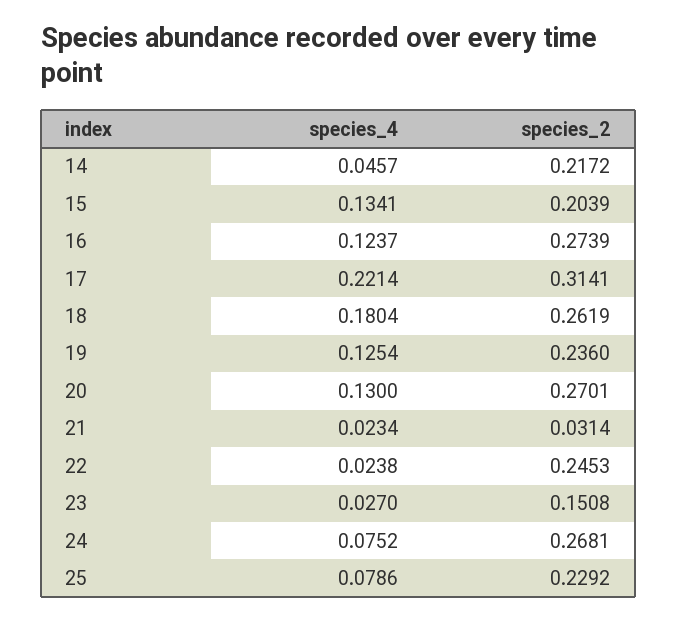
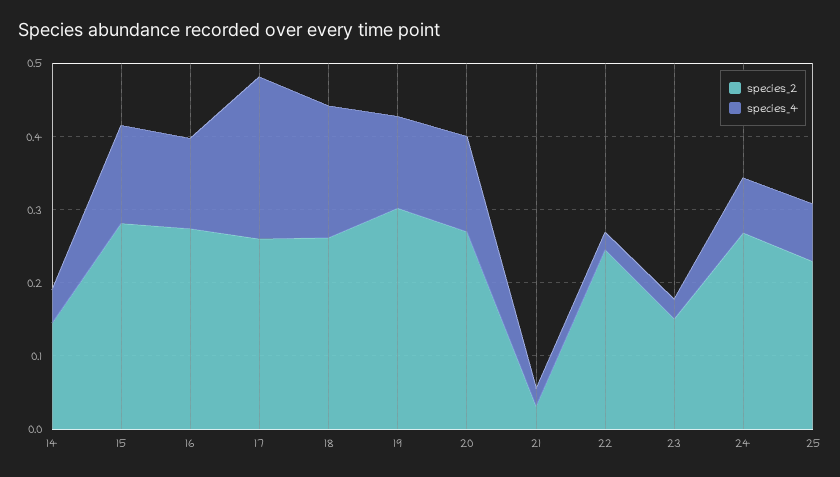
species_2, 14: 0.2172 -> 0.14
species_2, 15: 0.2039 -> 0.28
species_2, 17: 0.3141 -> 0.26
species_2, 19: 0.236 -> 0.3

